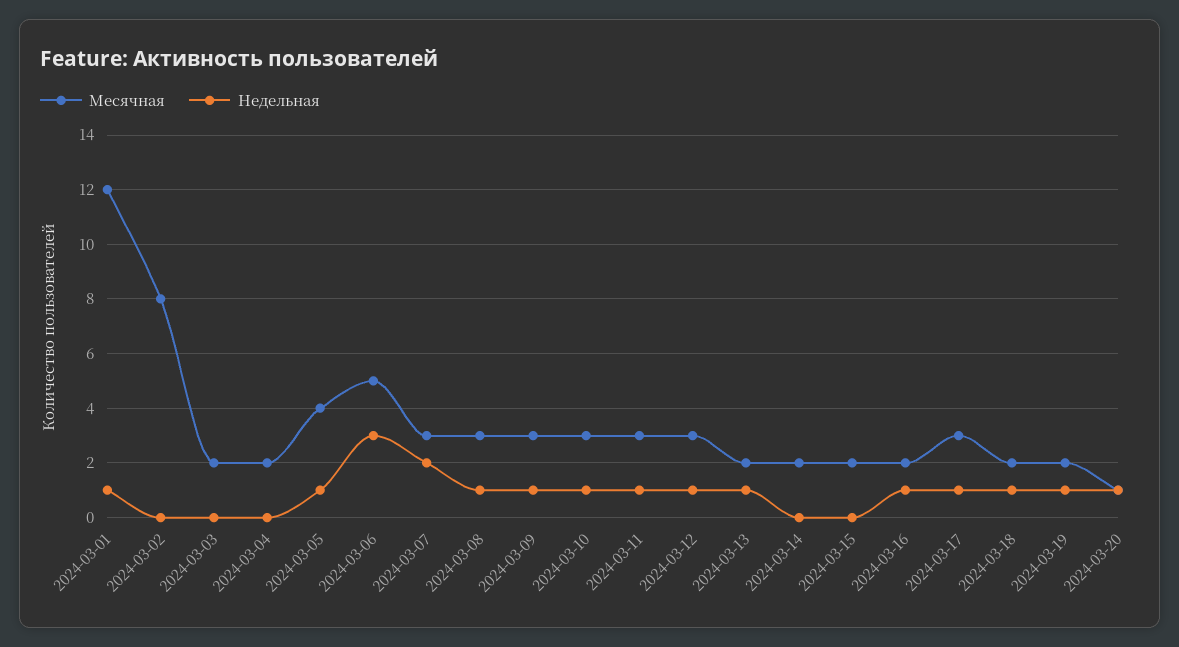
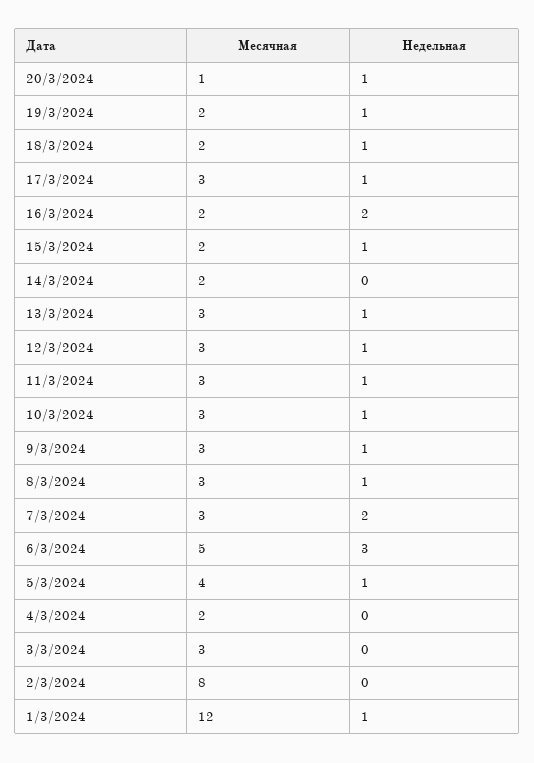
Месячная, 2024-03-03: 2 -> 3
Месячная, 2024-03-13: 2 -> 3
Недельная, 2024-03-15: 0 -> 1
Недельная, 2024-03-16: 1 -> 2

